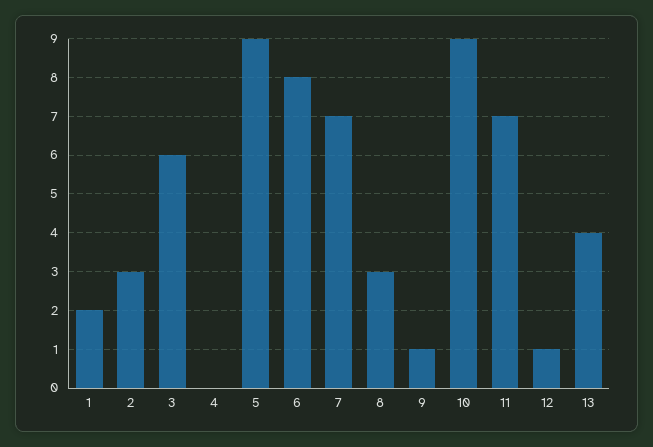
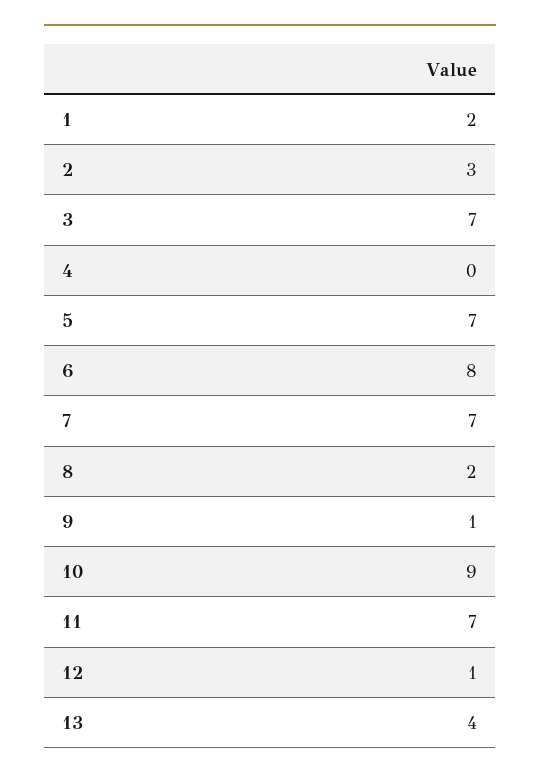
3: 6 -> 7
5: 9 -> 7
8: 3 -> 2

